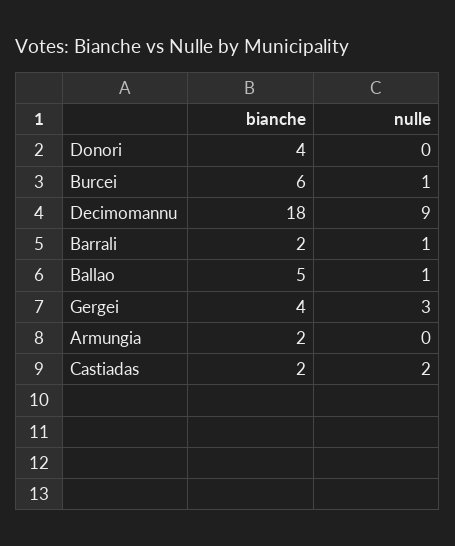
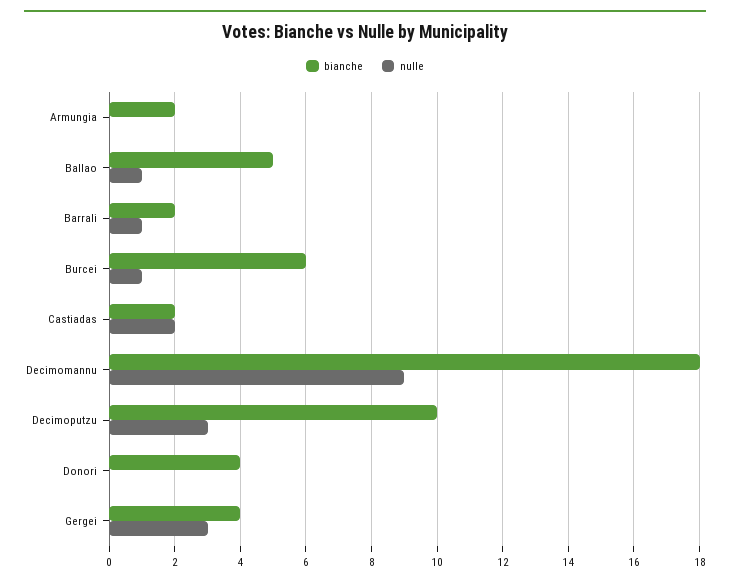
bianche, Decimoputzu: none -> 10
nulle, Decimoputzu: none -> 3

